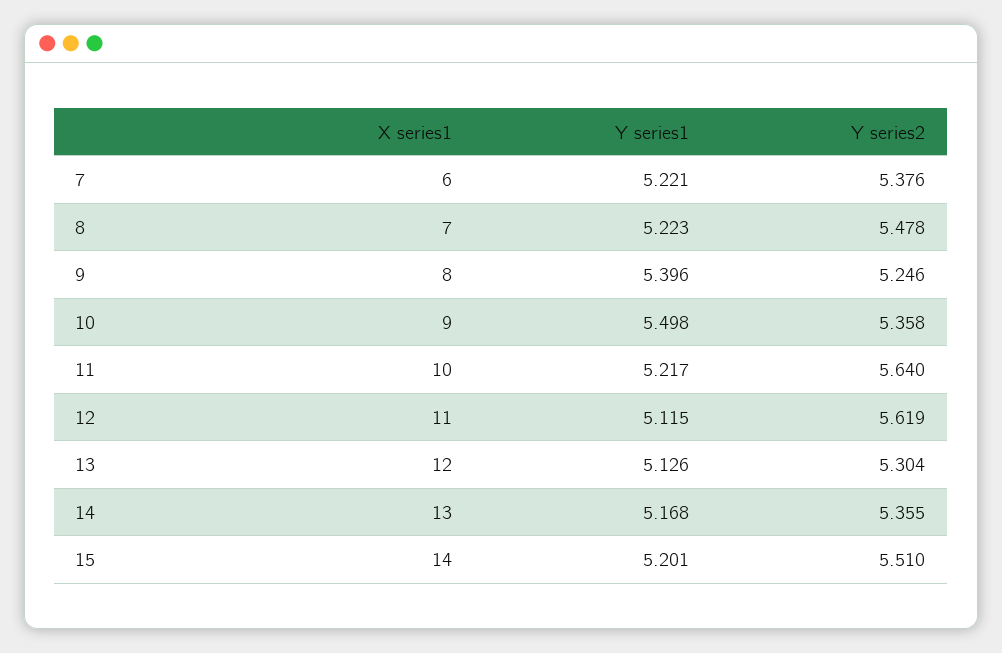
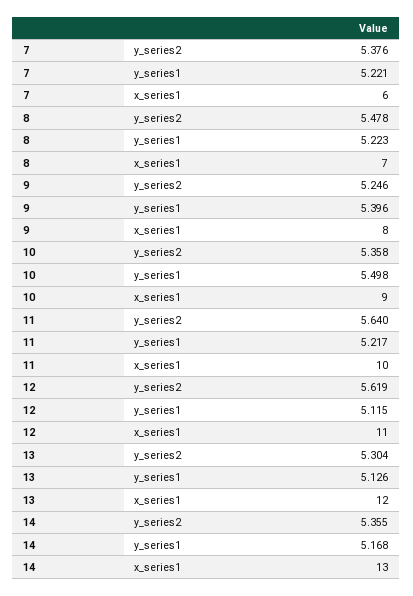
X series1, 15: 14 -> none
Y series1, 15: 5.201 -> none
Y series2, 15: 5.51 -> none

